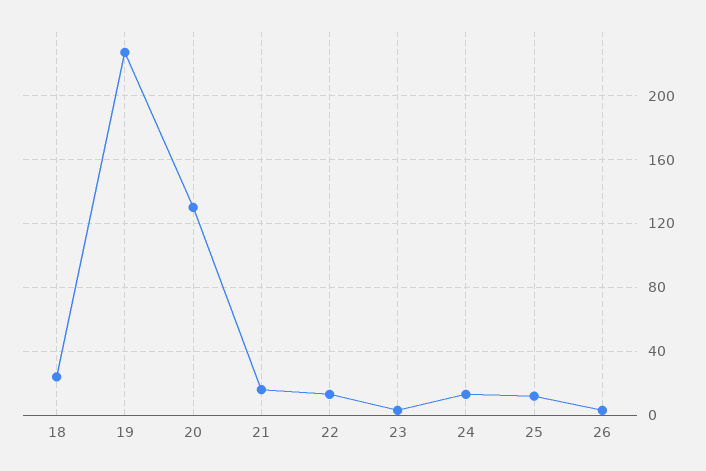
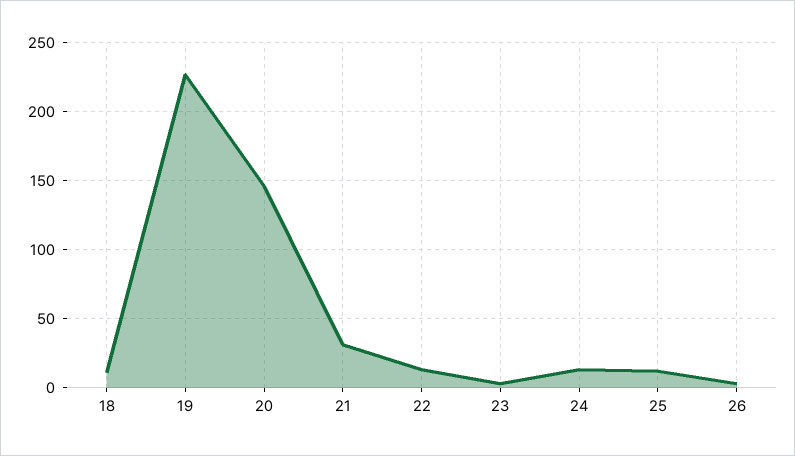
18: 25 -> 10
20: 130 -> 145
21: 15 -> 30

